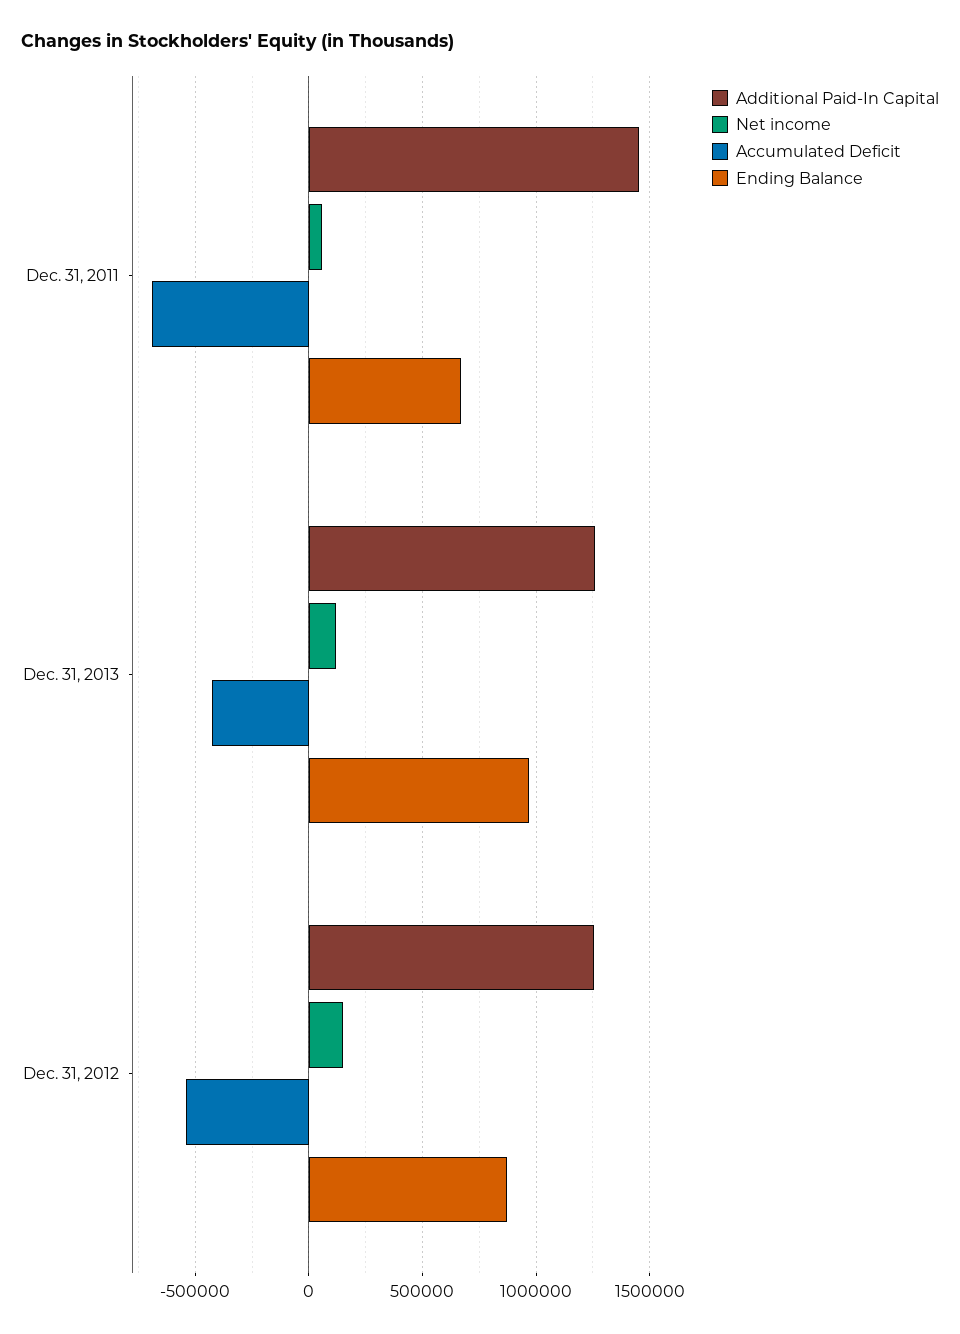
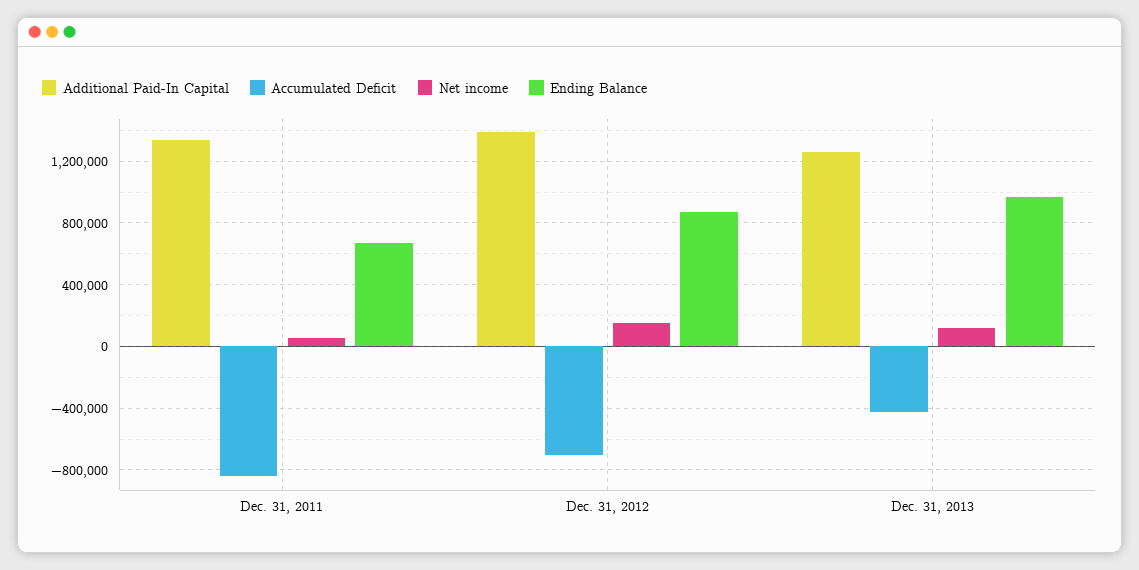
Additional Paid-In Capital, Dec. 31, 2011: 1450000 -> 1350000
Accumulated Deficit, Dec. 31, 2011: -700000 -> -850000
Additional Paid-In Capital, Dec. 31, 2012: 1250000 -> 1400000
Accumulated Deficit, Dec. 31, 2012: -550000 -> -700000

